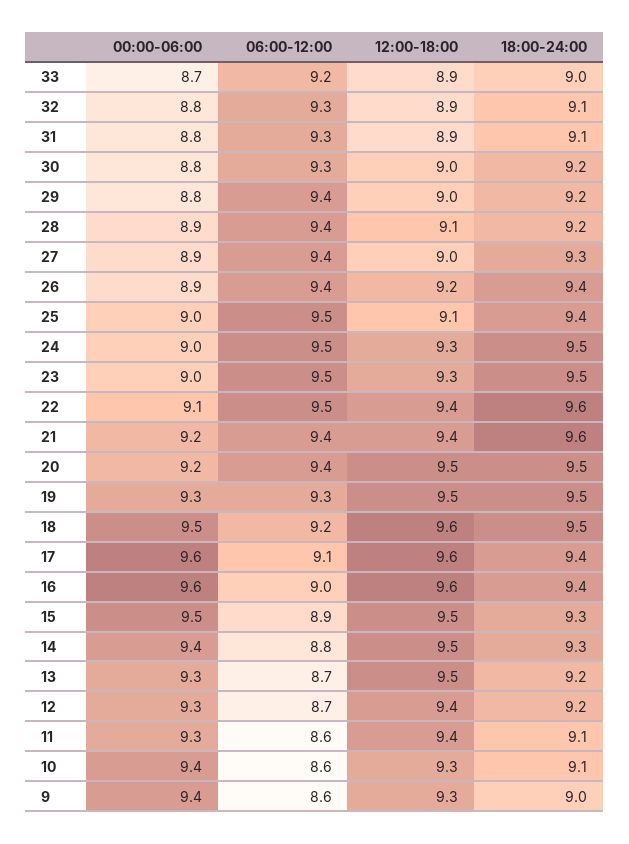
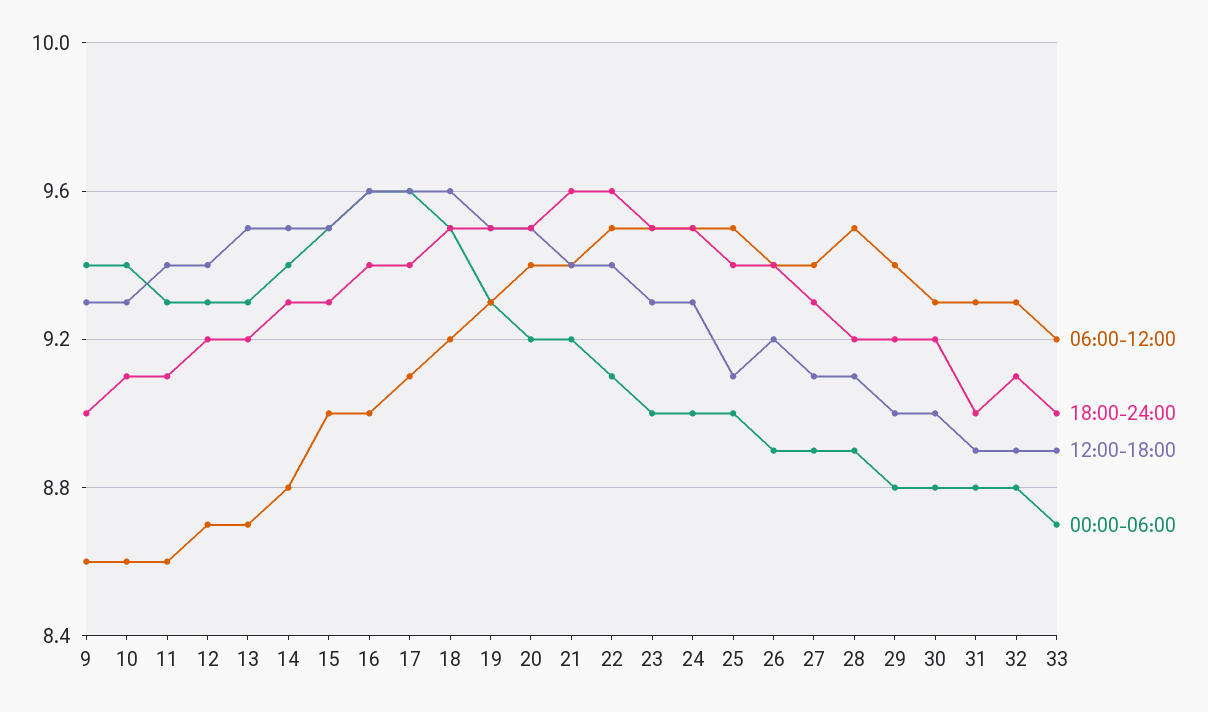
18:00-24:00, 31: 9.1 -> 9
06:00-12:00, 28: 9.4 -> 9.5
12:00-18:00, 27: 9 -> 9.1
06:00-12:00, 15: 8.9 -> 9

